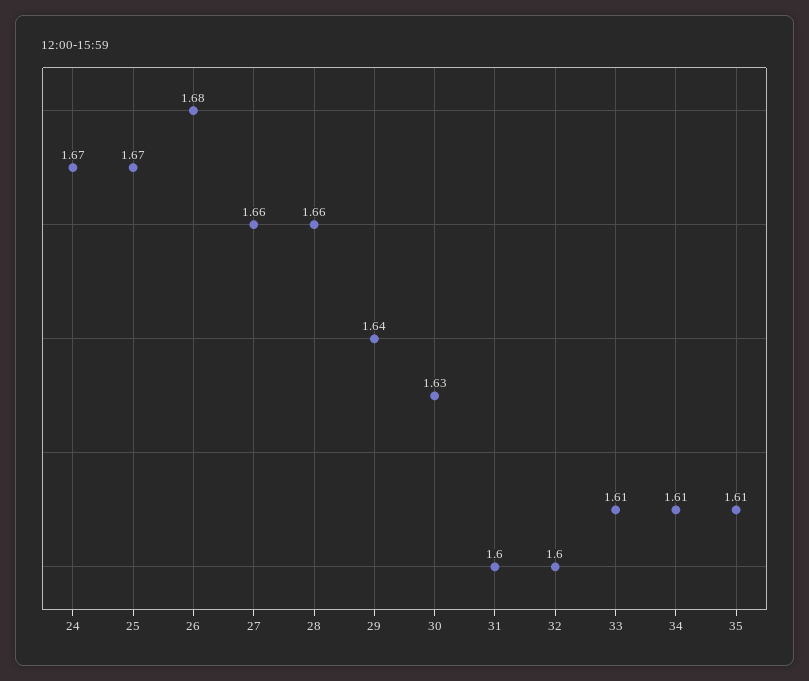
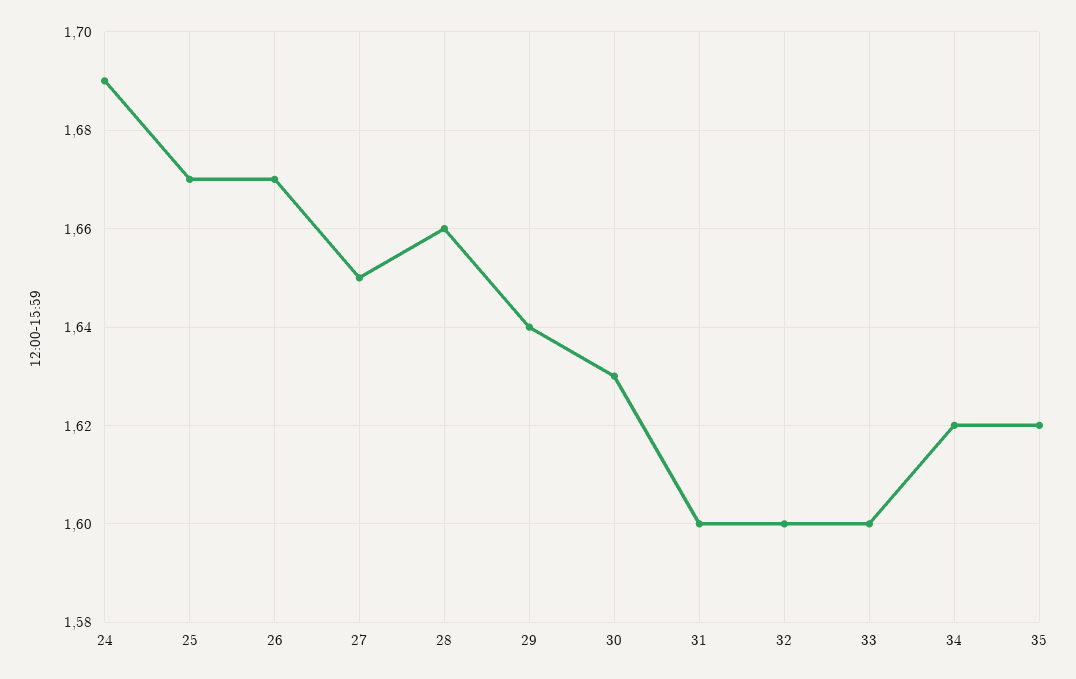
24: 1.67 -> 1.69
26: 1.68 -> 1.67
27: 1.66 -> 1.65
33: 1.61 -> 1.6
34: 1.61 -> 1.62
35: 1.61 -> 1.62

